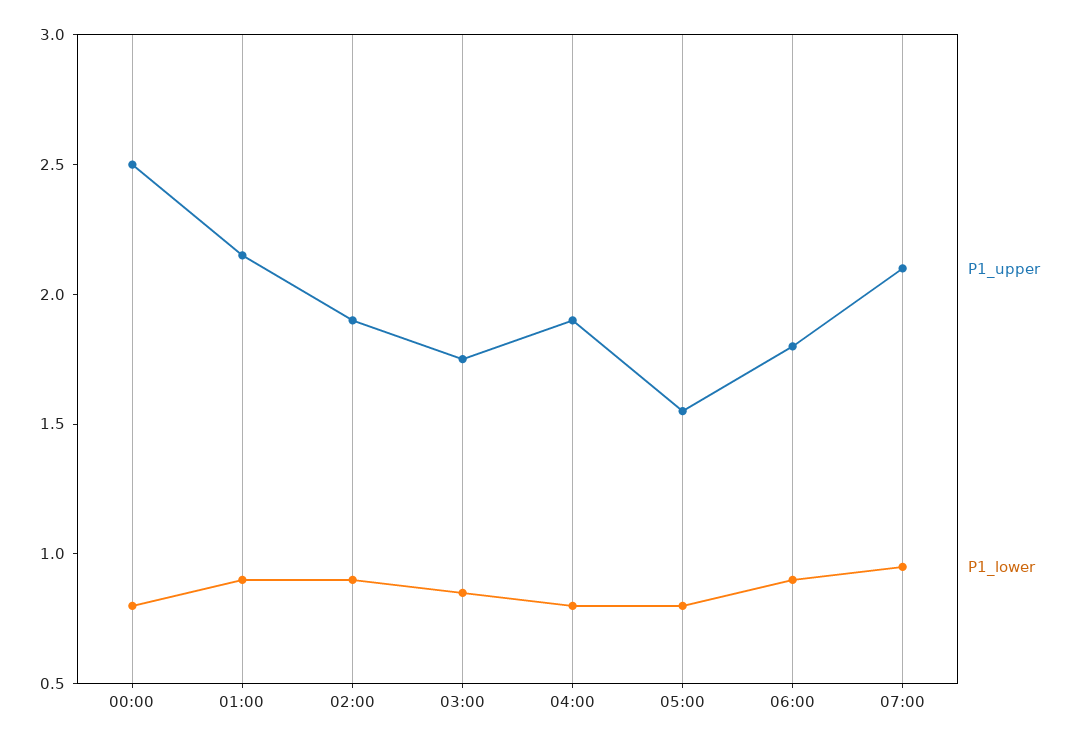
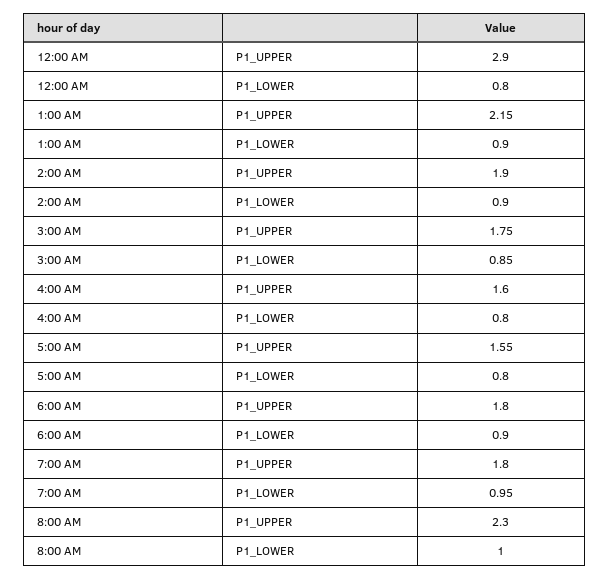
P1_upper, 00:00: 2.5 -> 2.9
P1_upper, 04:00: 1.9 -> 1.6
P1_upper, 07:00: 2.1 -> 1.8
P1_upper, 8:00 AM: none -> 2.3
P1_lower, 8:00 AM: none -> 1

